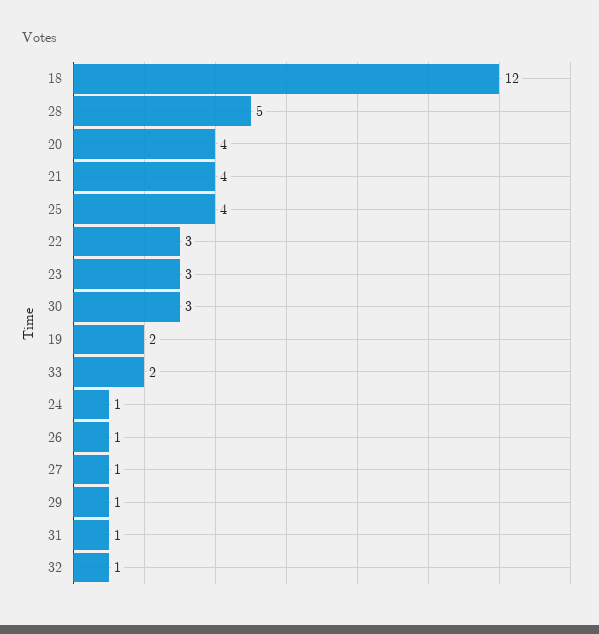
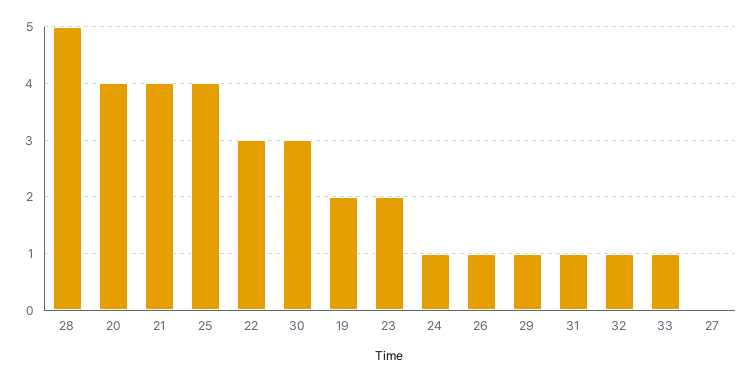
18: 12 -> none
23: 3 -> 2
33: 2 -> 1
27: 1 -> 0

